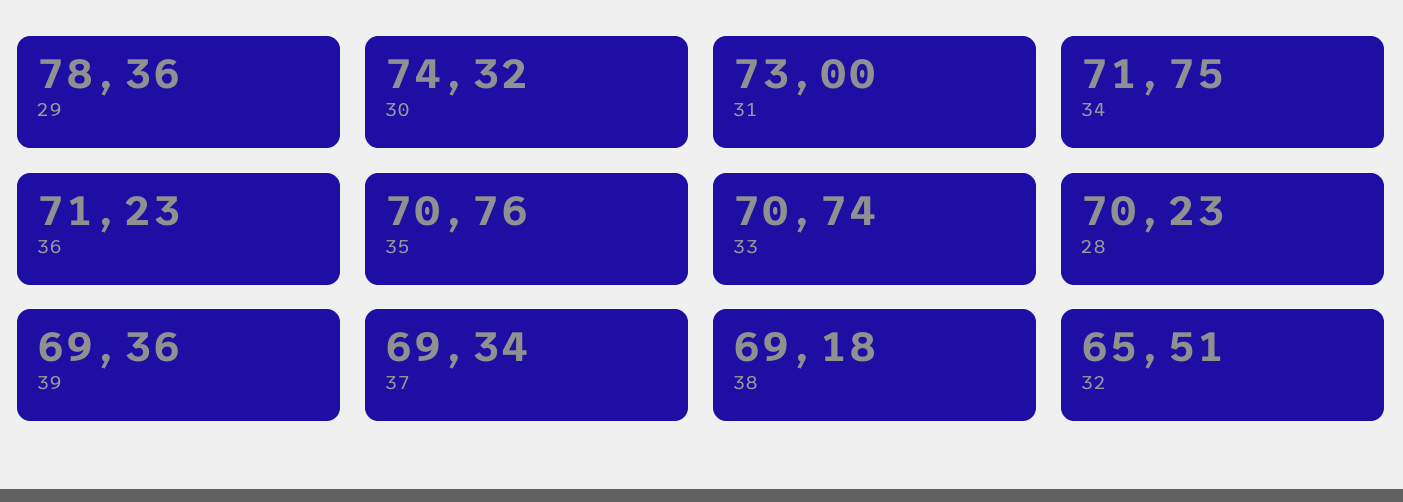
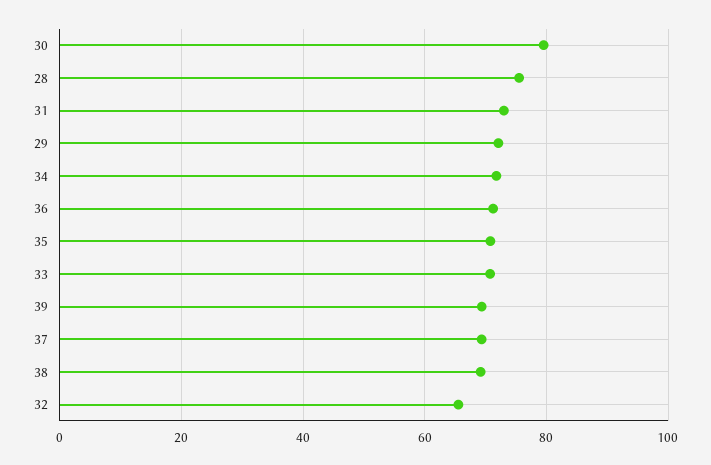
29: 78.36 -> 72
30: 74.32 -> 80
28: 70.23 -> 76

